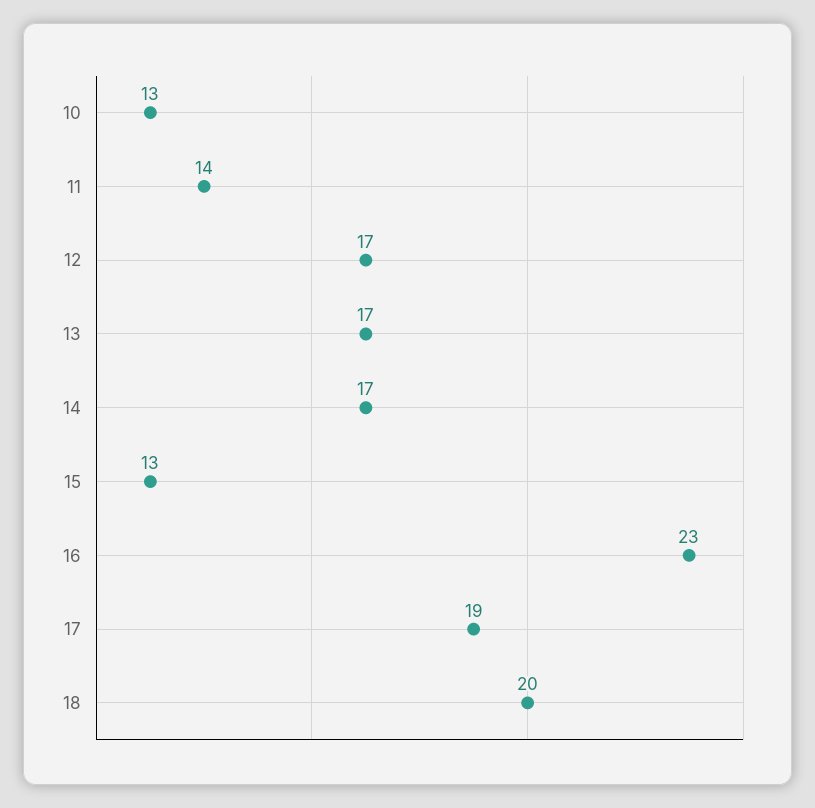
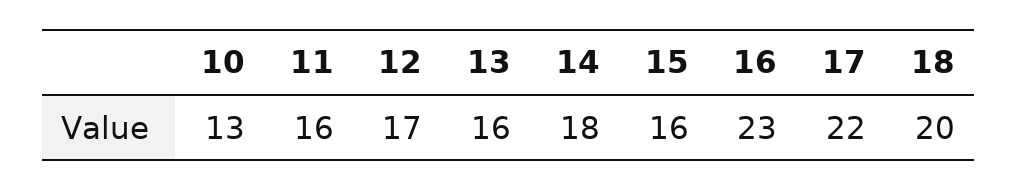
11: 14 -> 16
13: 17 -> 16
14: 17 -> 18
15: 13 -> 16
17: 19 -> 22

